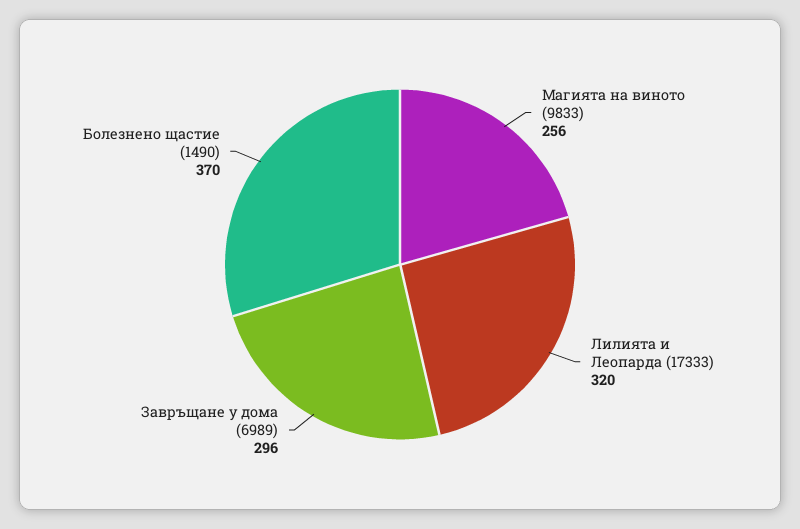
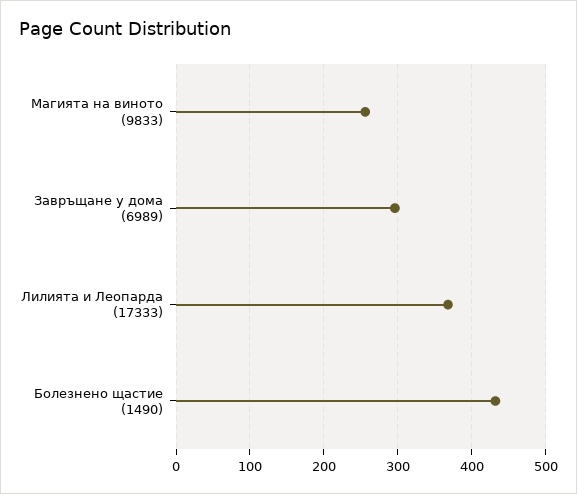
Лилията и Леопарда (17333): 320 -> 370
Болезнено щастие (1490): 370 -> 430

